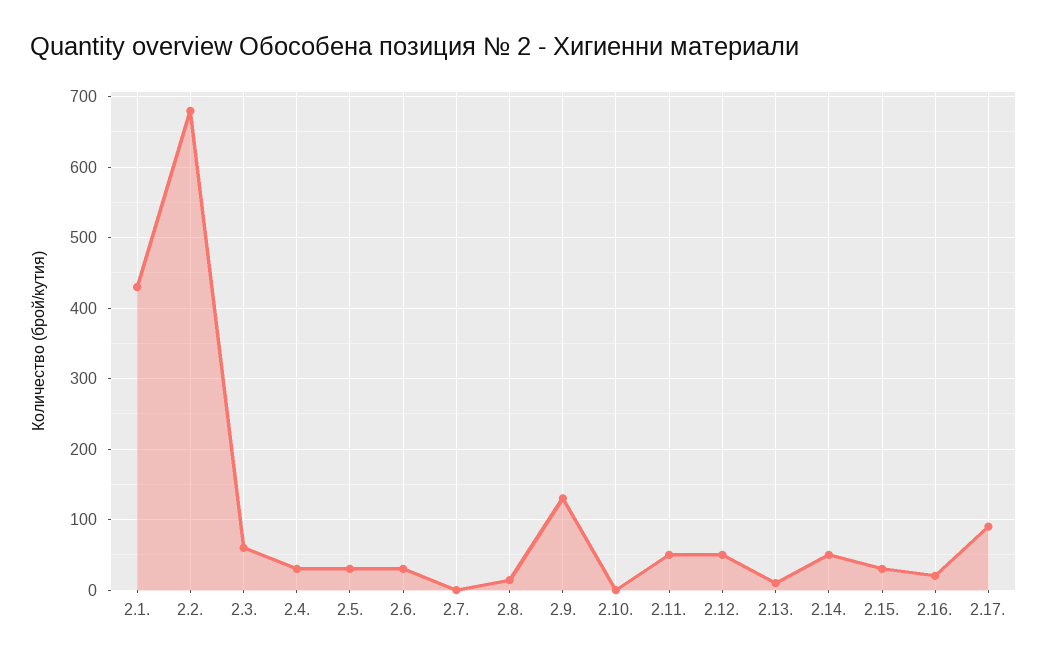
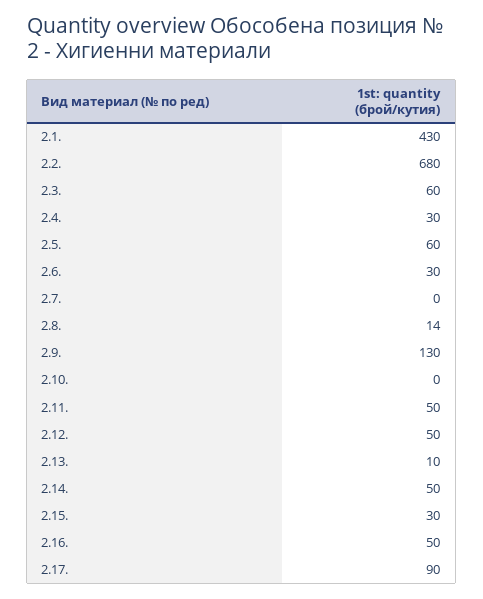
2.5.: 30 -> 60
2.16.: 20 -> 50

